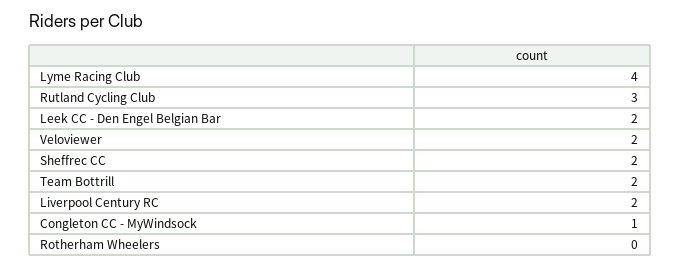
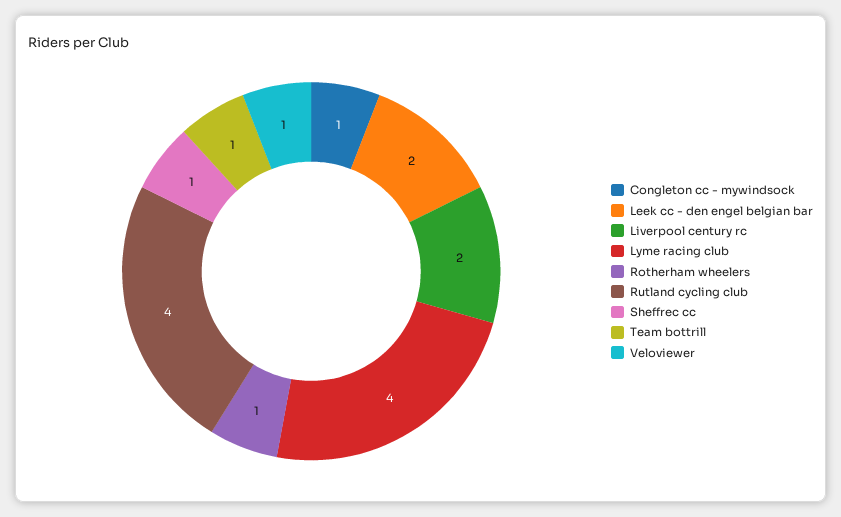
Rutland Cycling Club: 3 -> 4
Veloviewer: 2 -> 1
Sheffrec CC: 2 -> 1
Team Bottrill: 2 -> 1
Rotherham Wheelers: 0 -> 1

